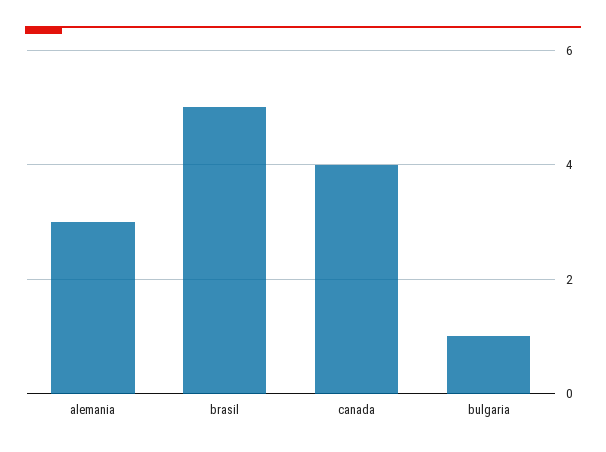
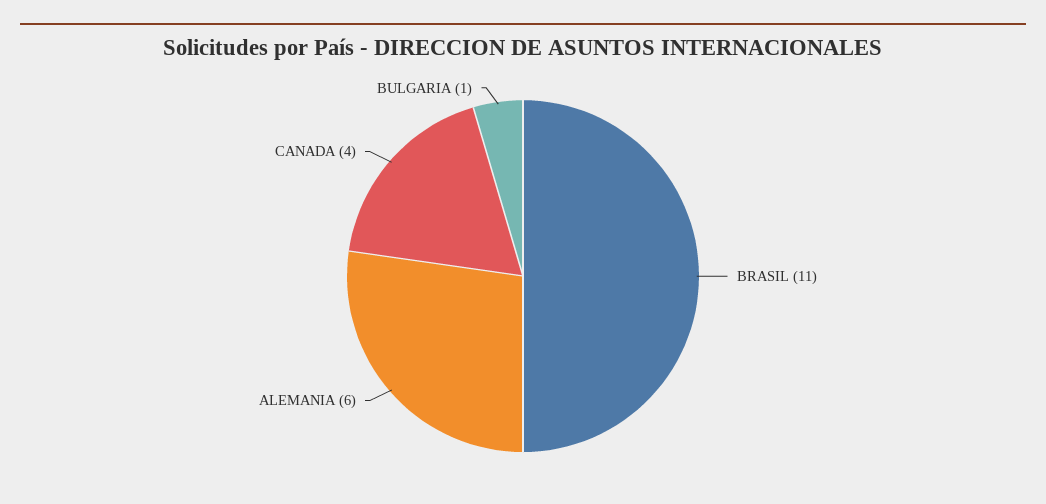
alemania: 3 -> 6
brasil: 5 -> 11

